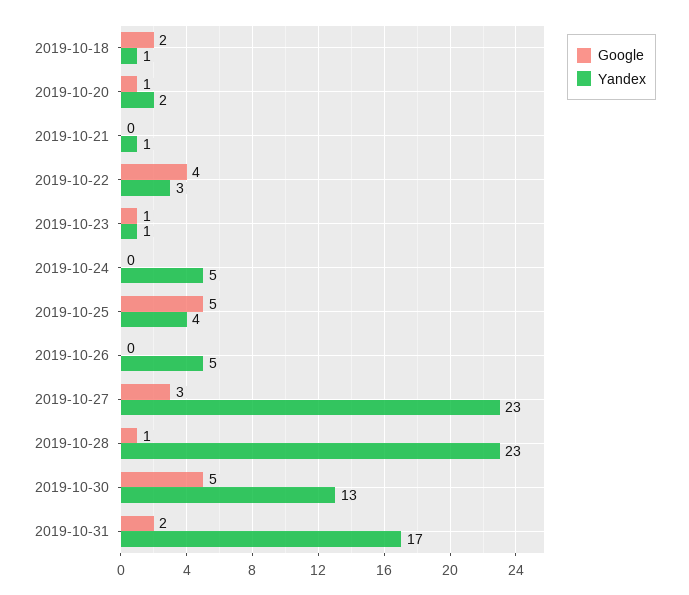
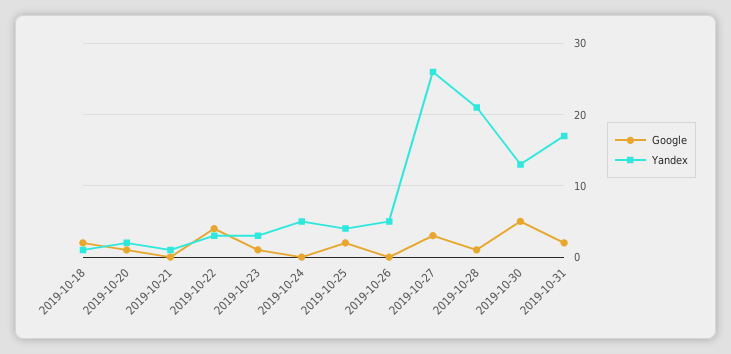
Yandex, 2019-10-23: 1 -> 3
Google, 2019-10-25: 5 -> 2
Yandex, 2019-10-27: 23 -> 26
Yandex, 2019-10-28: 23 -> 21

